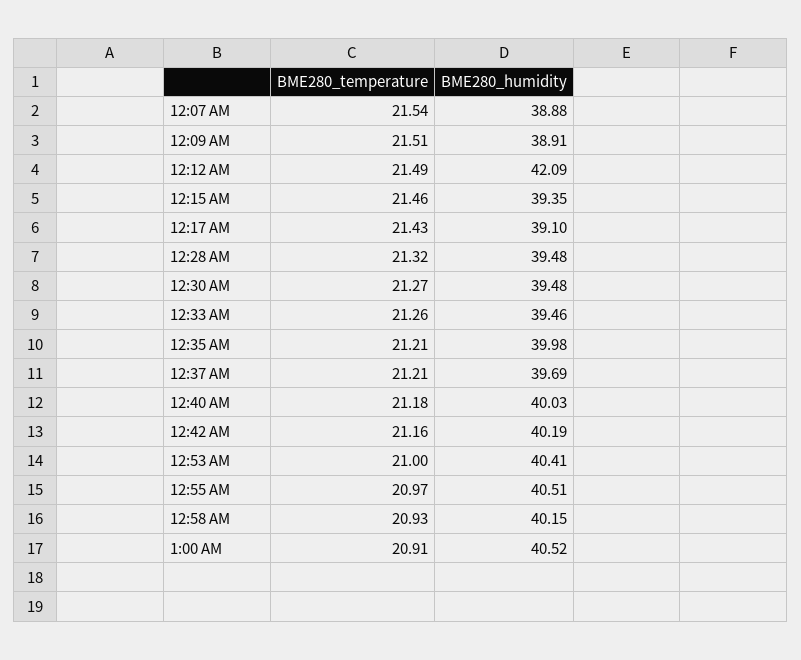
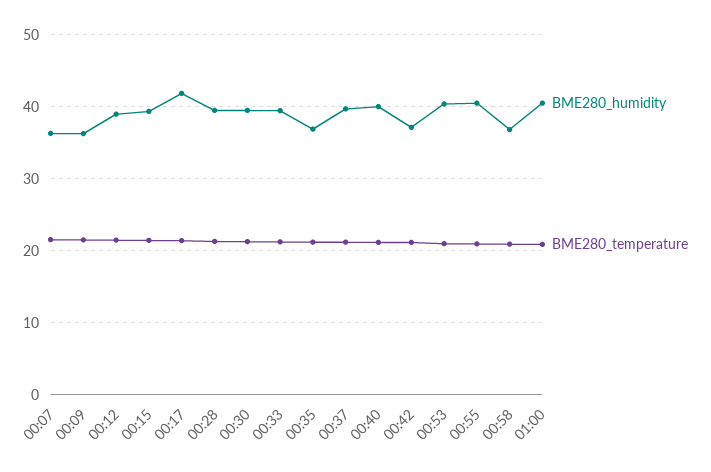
BME280_humidity, 12:07 AM: 38.88 -> 36
BME280_humidity, 12:09 AM: 38.91 -> 36
BME280_humidity, 12:12 AM: 42.09 -> 39
BME280_humidity, 12:17 AM: 39.1 -> 42
BME280_humidity, 12:35 AM: 39.98 -> 37
BME280_humidity, 12:42 AM: 40.19 -> 37
BME280_humidity, 12:58 AM: 40.15 -> 37

